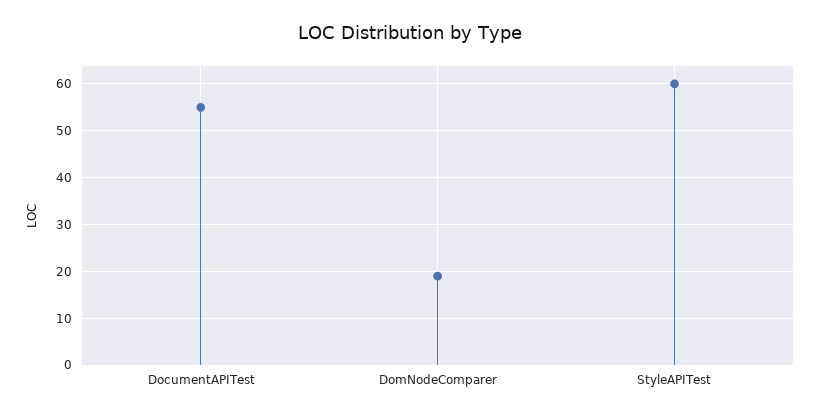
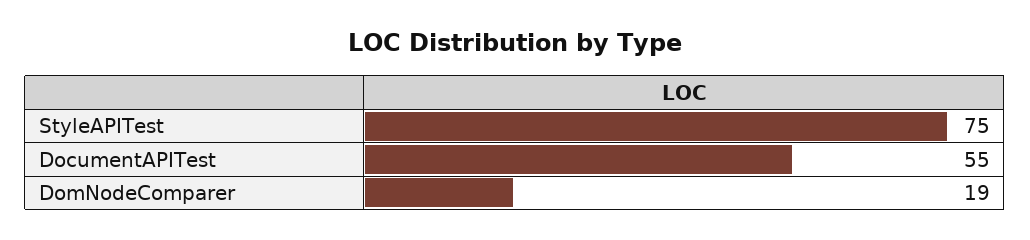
StyleAPITest: 60 -> 75

